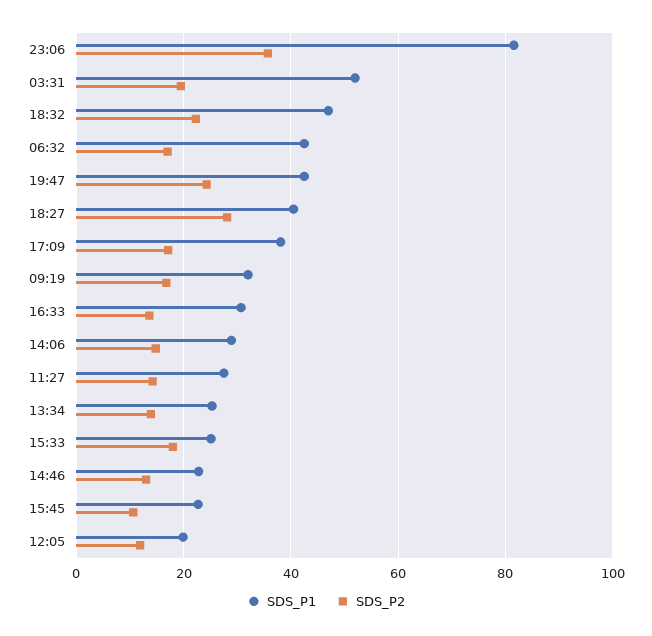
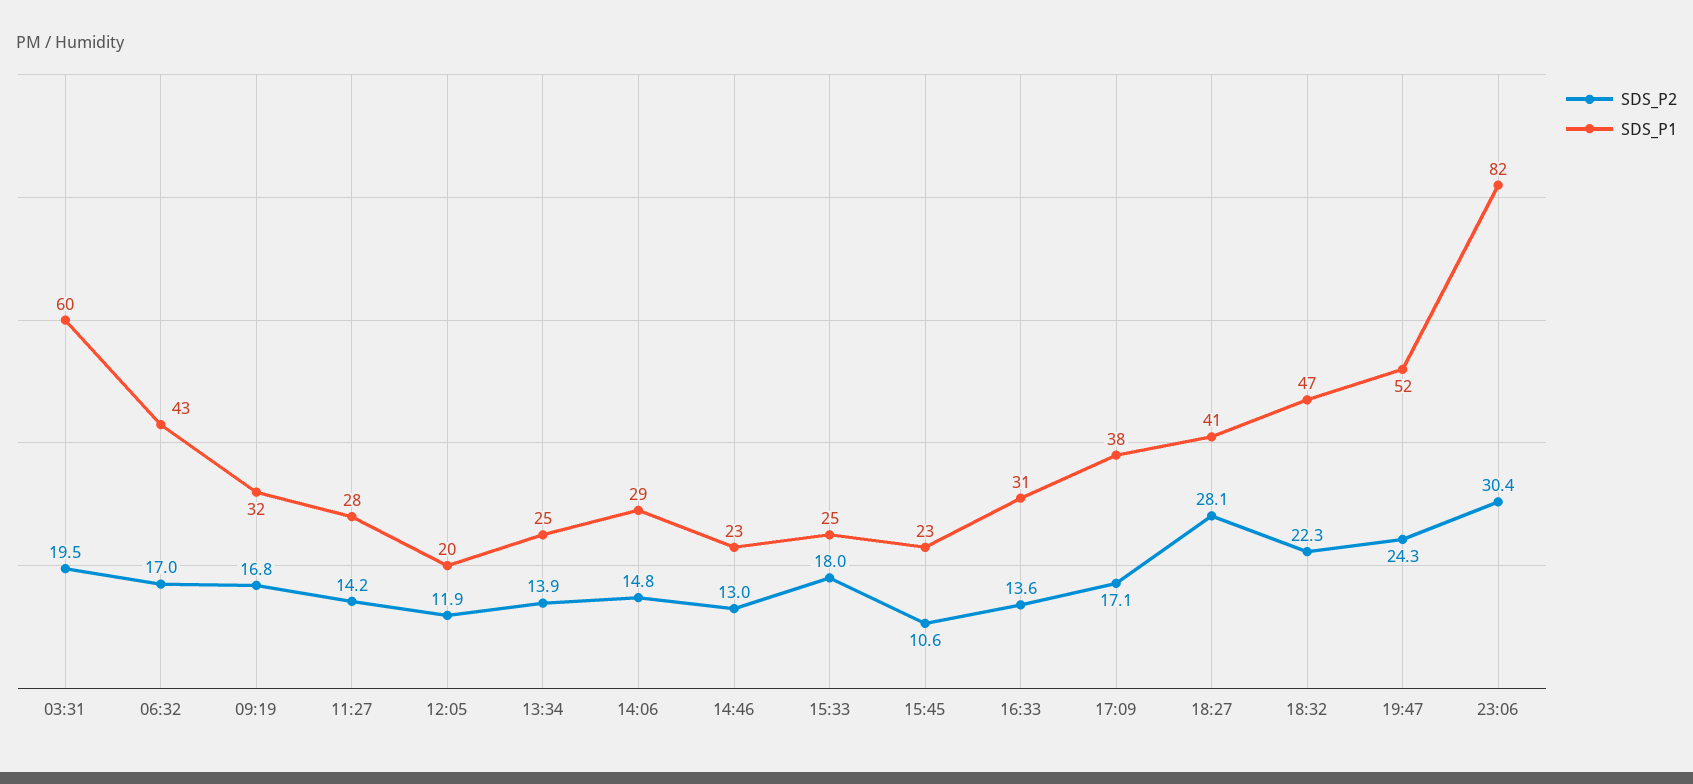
SDS_P2, 23:06: 36 -> 30.4
SDS_P1, 03:31: 52 -> 60
SDS_P1, 19:47: 42 -> 52

